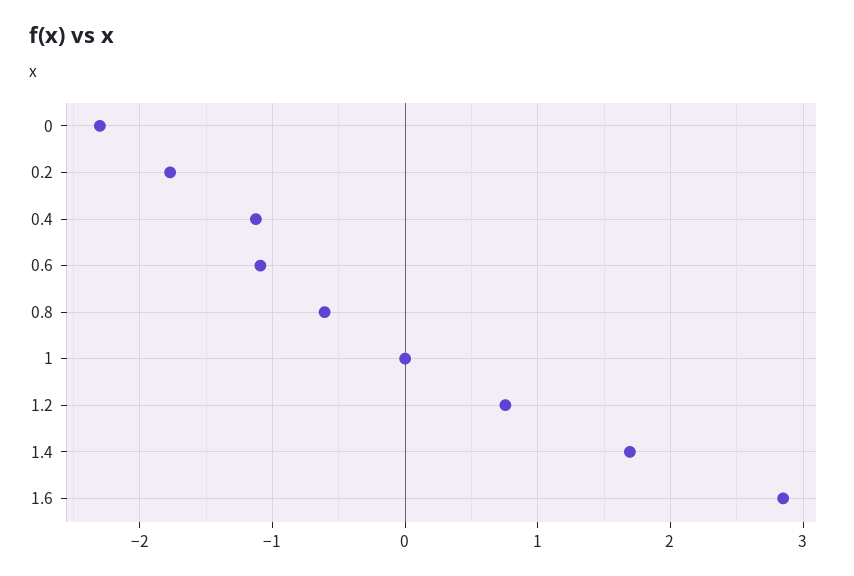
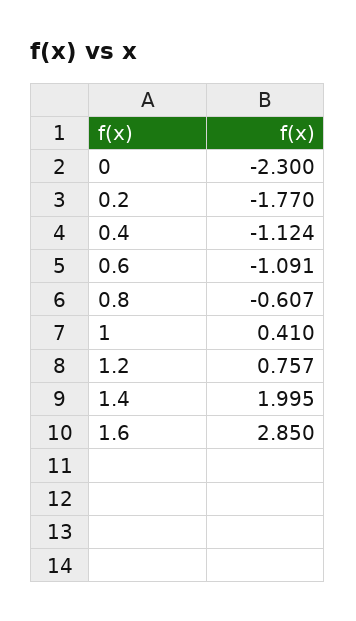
1: 0 -> 0.41
1.4: 1.7 -> 1.995

